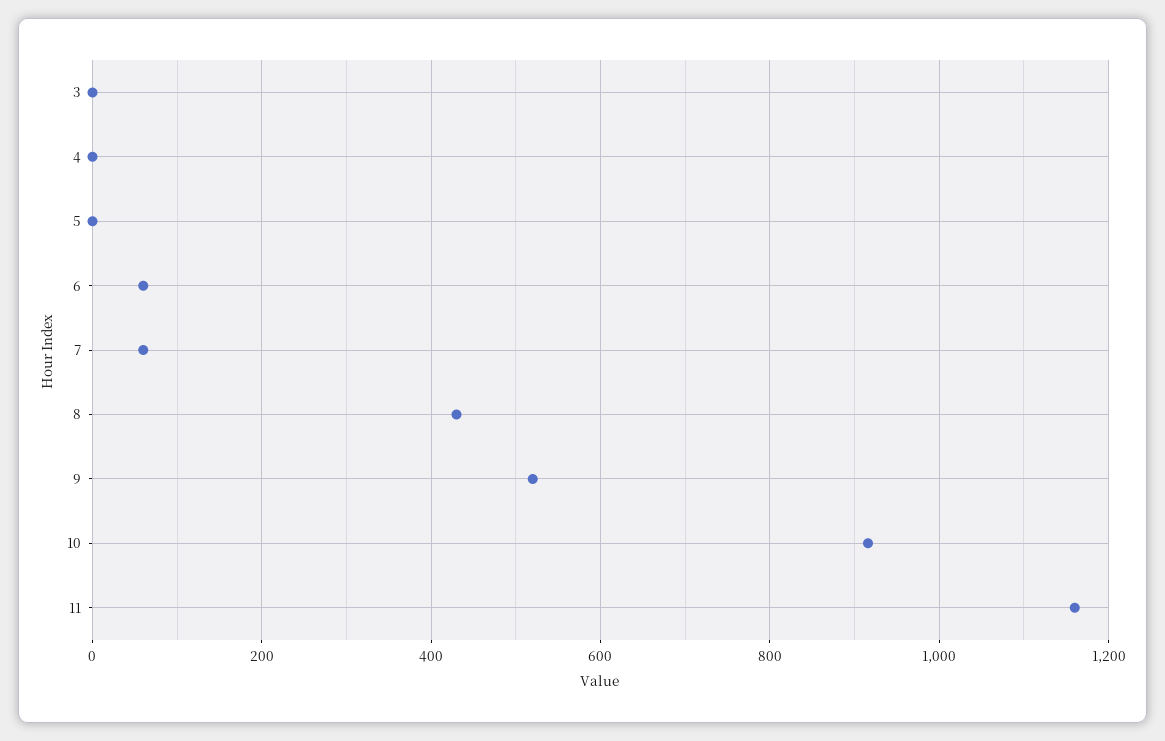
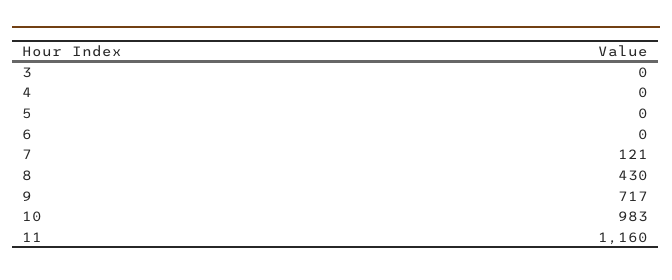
6: 60 -> 0
7: 60 -> 121
9: 520 -> 717
10: 920 -> 983

